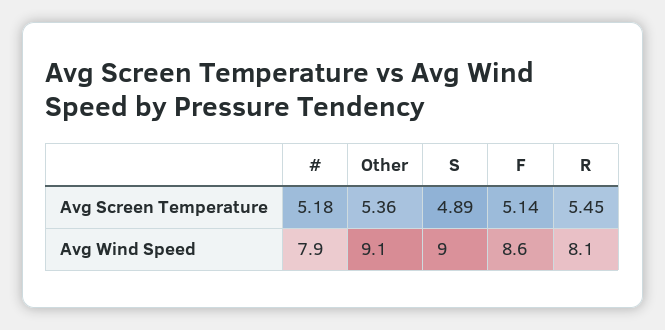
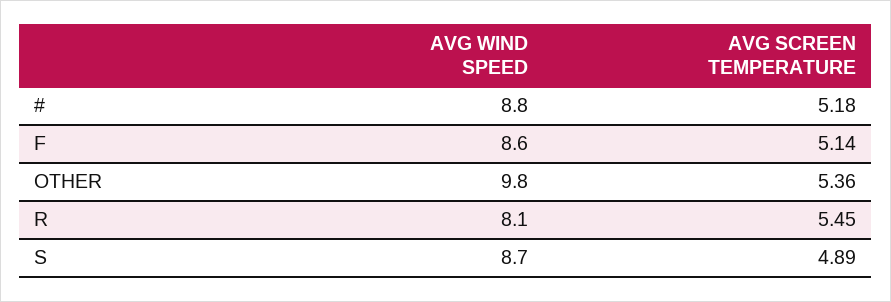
#, Avg Wind Speed: 7.9 -> 8.8
Other, Avg Wind Speed: 9.1 -> 9.8
S, Avg Wind Speed: 9 -> 8.7

